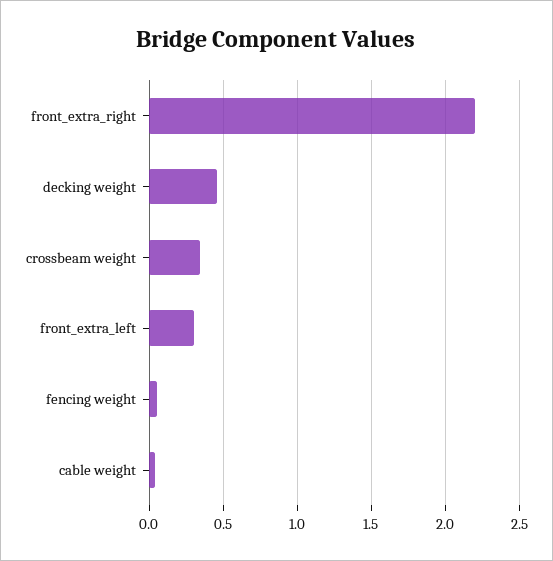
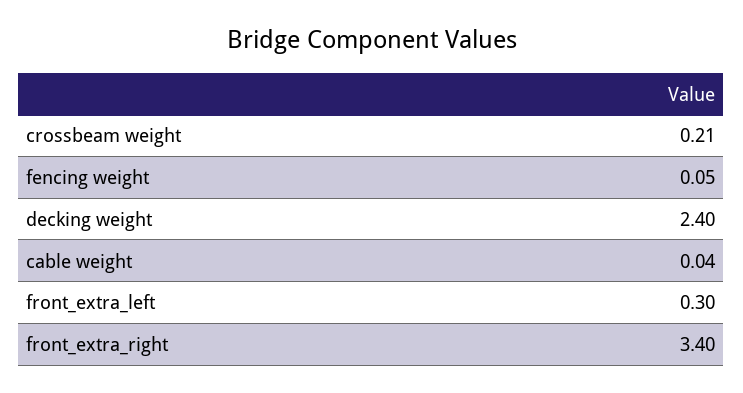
front_extra_right: 2.2 -> 3.4
decking weight: 0.45 -> 2.4
crossbeam weight: 0.35 -> 0.21

